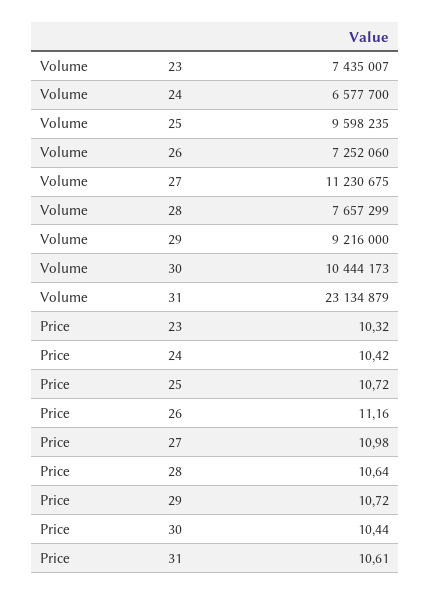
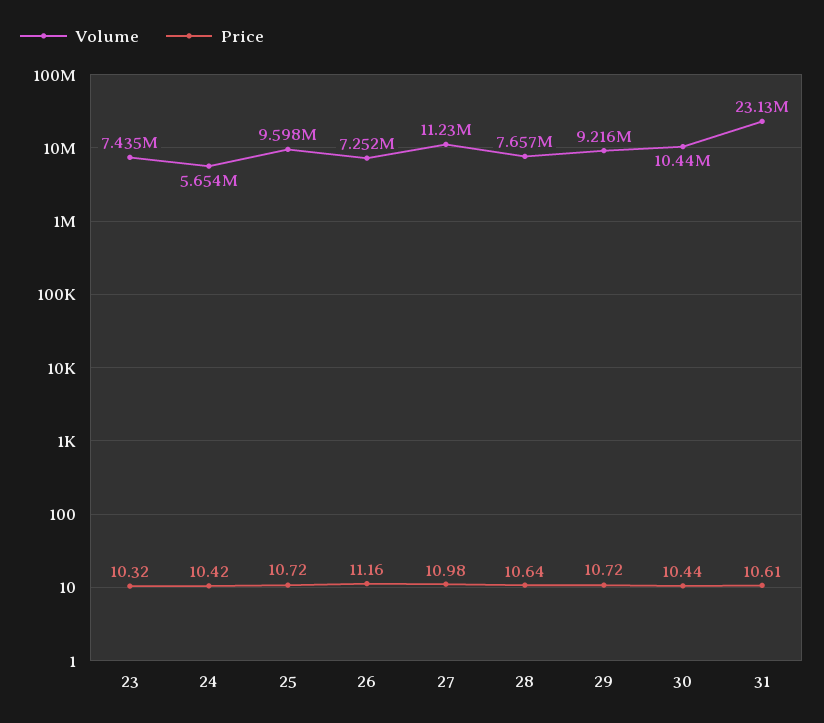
Volume, 24: 6577700 -> 5654000

